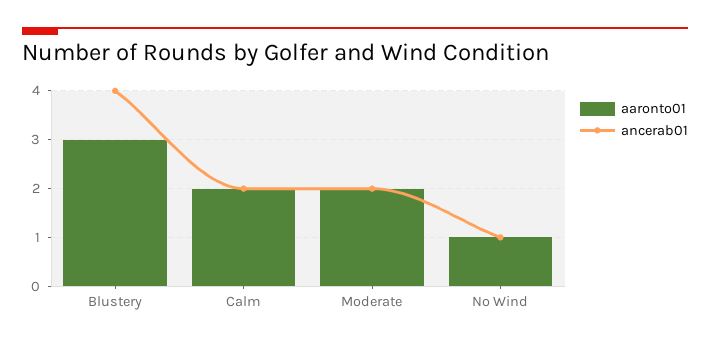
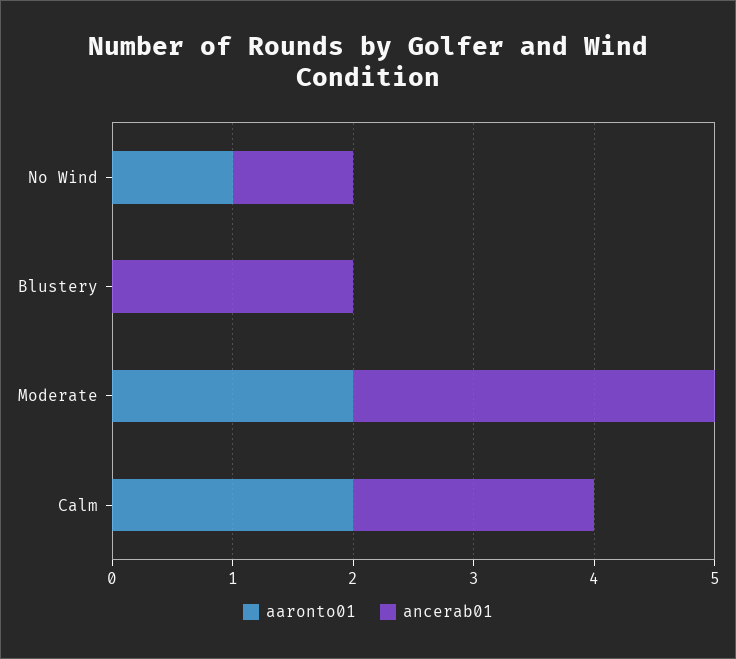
aaronto01, Blustery: 3 -> 0
ancerab01, Blustery: 4 -> 2
ancerab01, Moderate: 2 -> 3

